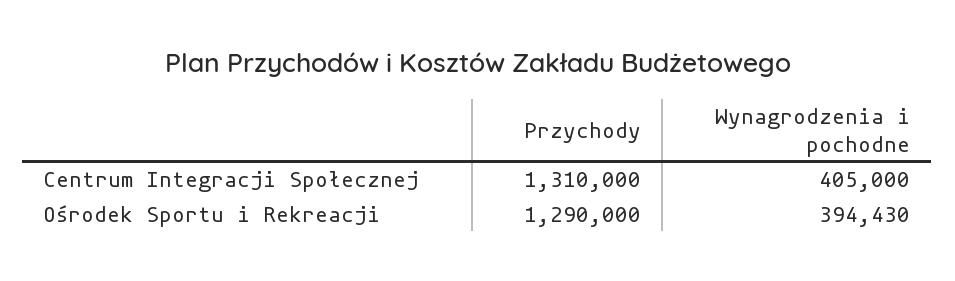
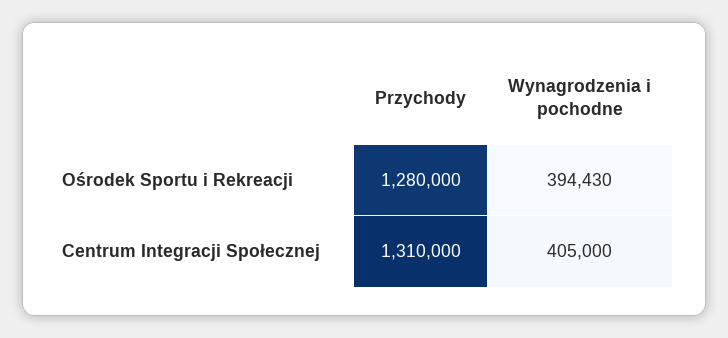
Przychody, Ośrodek Sportu i Rekreacji: 1290000 -> 1280000

